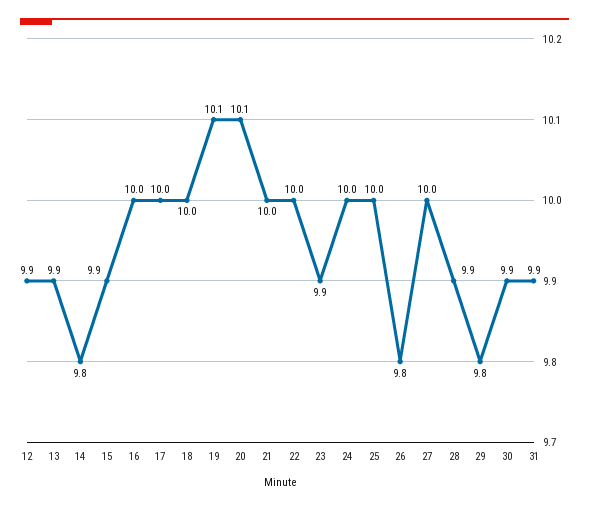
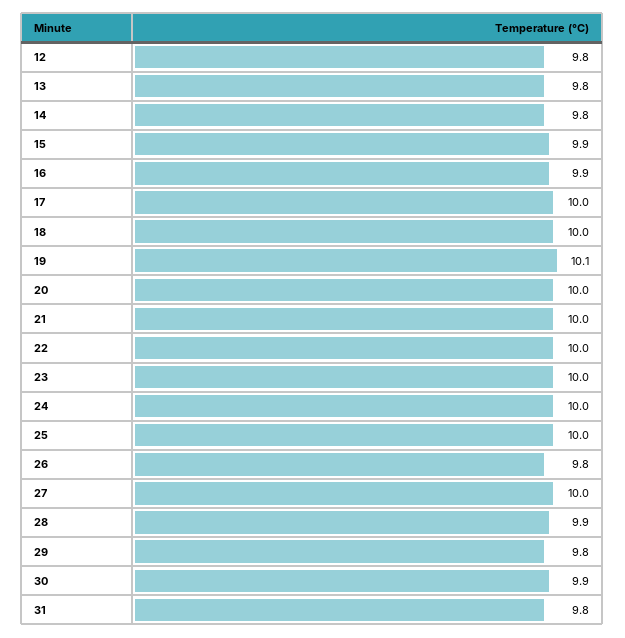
12: 9.9 -> 9.8
13: 9.9 -> 9.8
16: 10 -> 9.9
20: 10.1 -> 10
23: 9.9 -> 10
31: 9.9 -> 9.8

